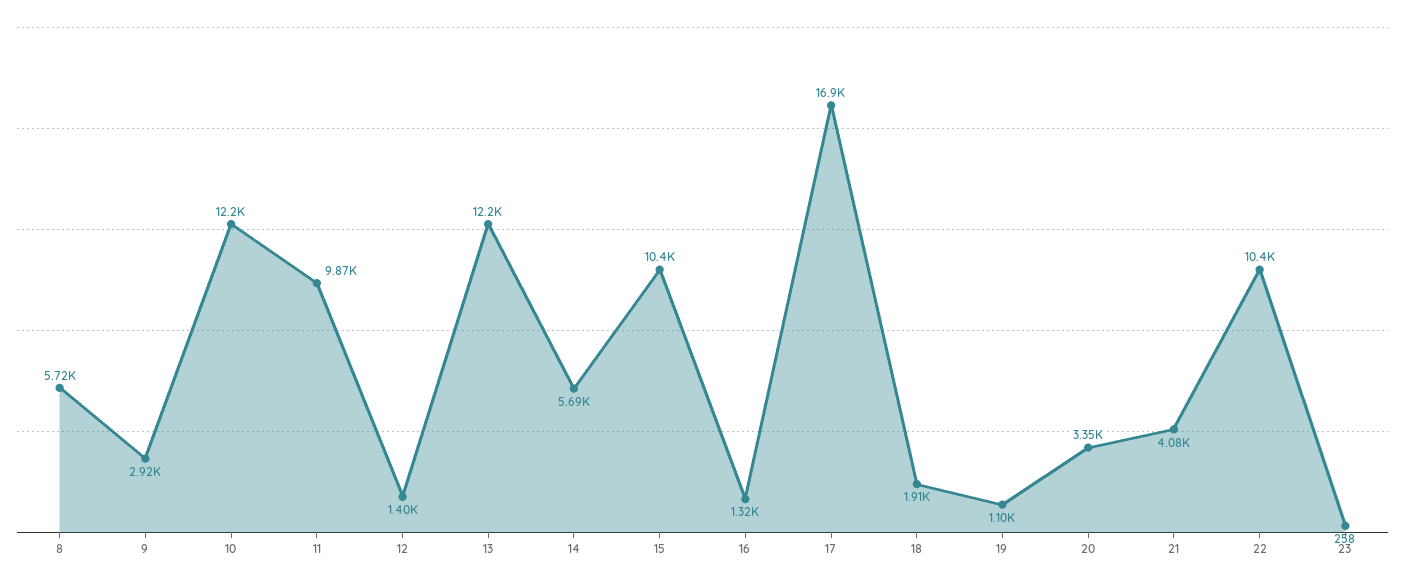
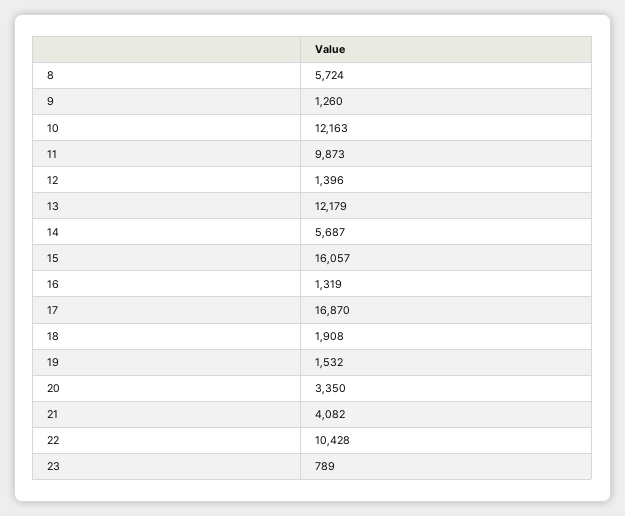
9: 2920 -> 1260
15: 10400 -> 16057
19: 1100 -> 1532
23: 258 -> 789

